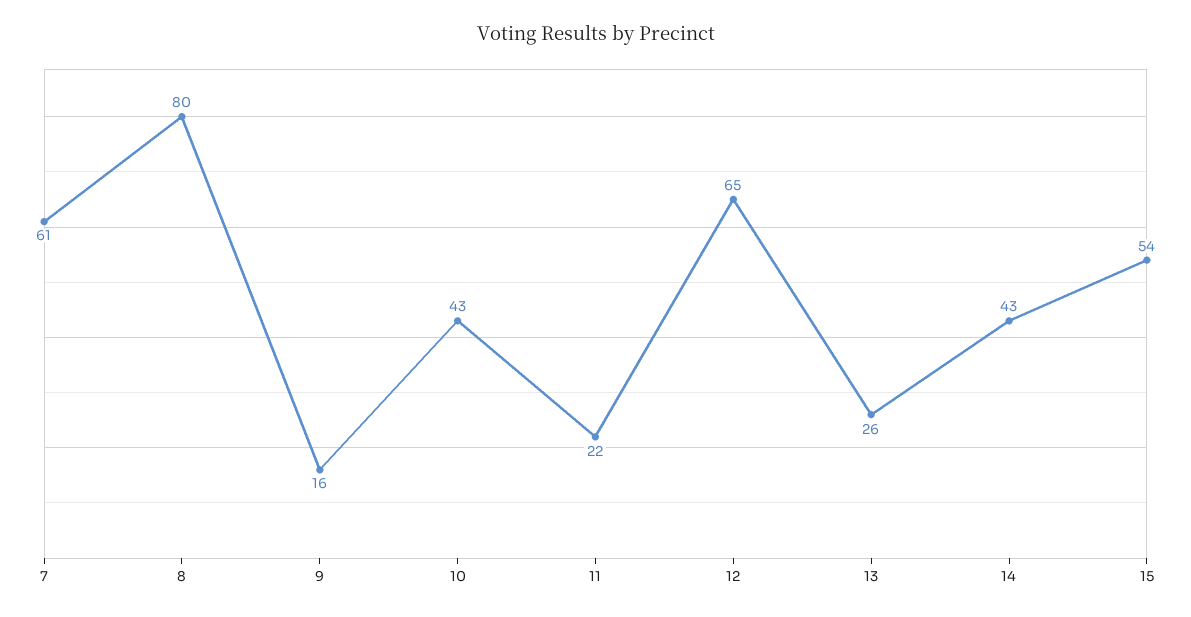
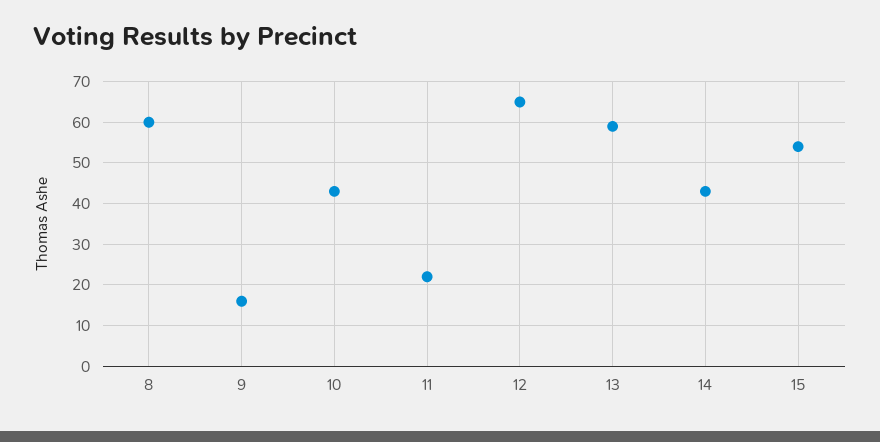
7: 61 -> none
8: 80 -> 60
13: 26 -> 60

